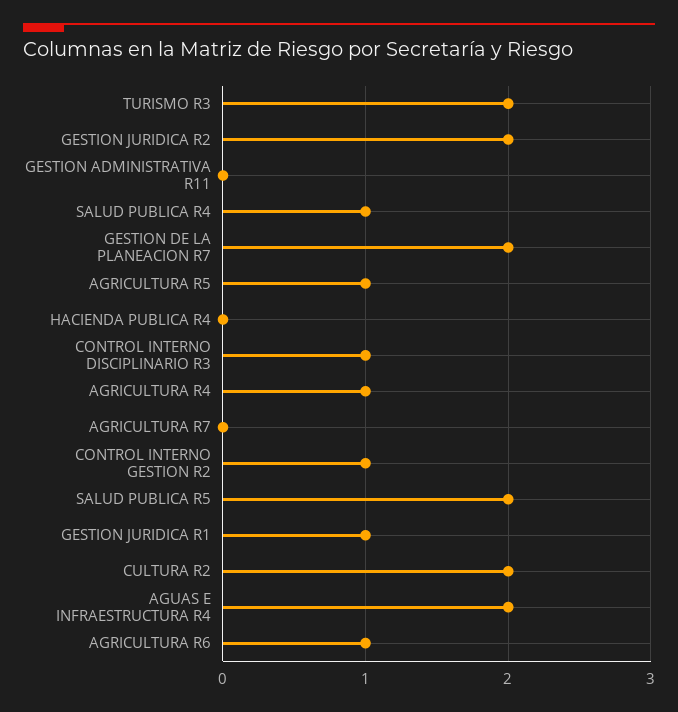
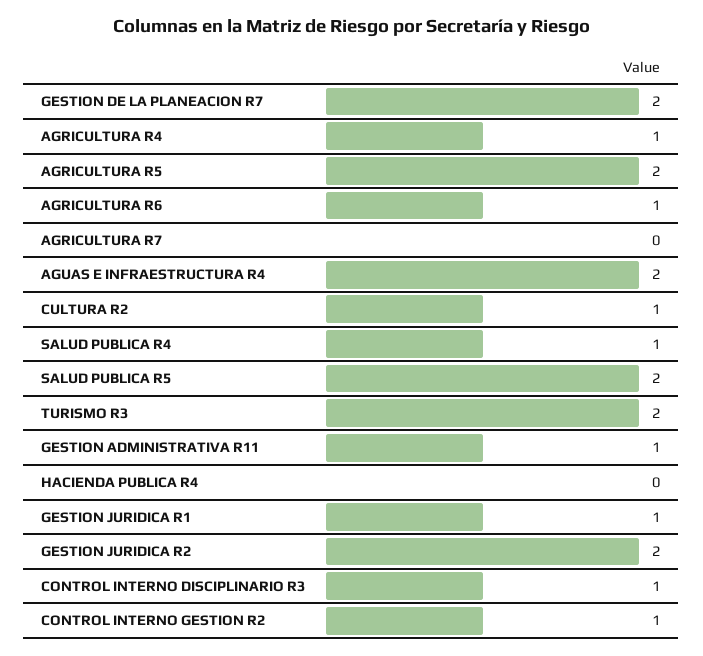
GESTION ADMINISTRATIVA R11: 0 -> 1
AGRICULTURA R5: 1 -> 2
CULTURA R2: 2 -> 1

